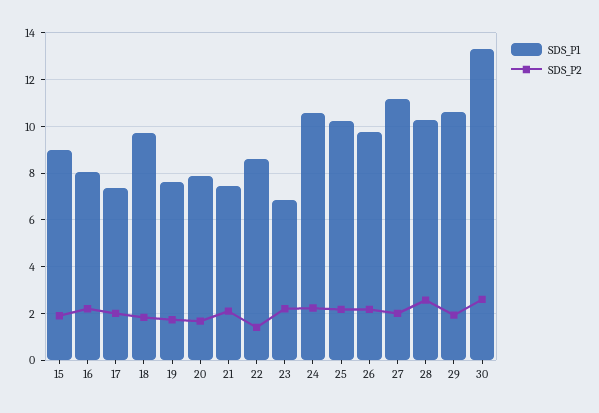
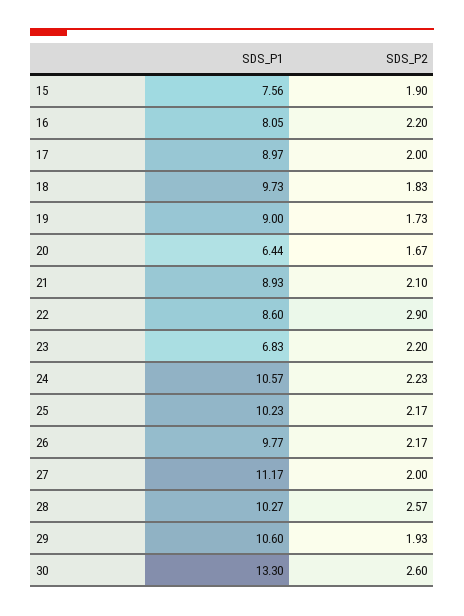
SDS_P1, 15: 9 -> 7.56
SDS_P1, 17: 7.5 -> 8.97
SDS_P1, 19: 7.5 -> 9
SDS_P1, 20: 8 -> 6.44
SDS_P1, 21: 7.5 -> 8.93
SDS_P2, 22: 1.5 -> 2.9

